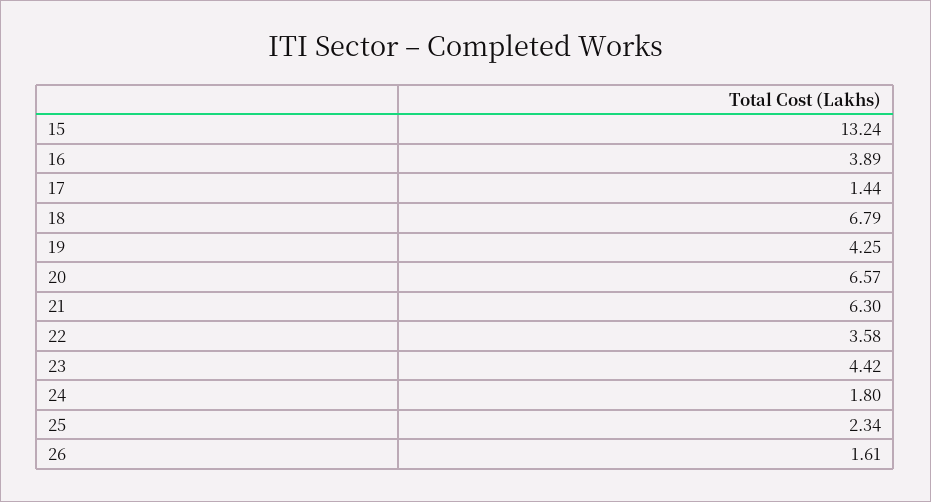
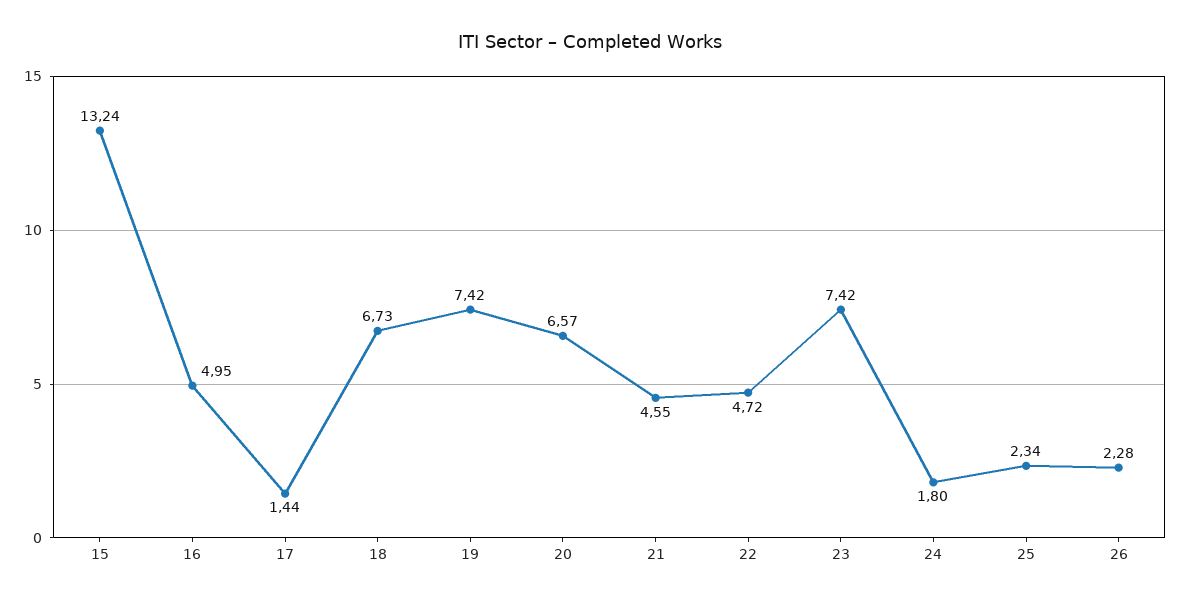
16: 3.89 -> 4.95
18: 6.79 -> 6.73
19: 4.25 -> 7.42
21: 6.3 -> 4.55
22: 3.58 -> 4.72
23: 4.42 -> 7.42
26: 1.61 -> 2.28

